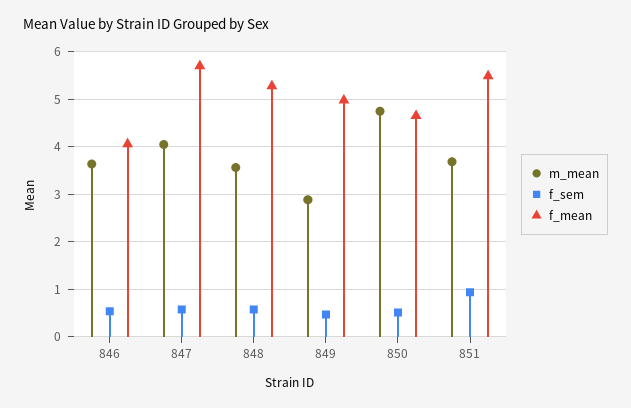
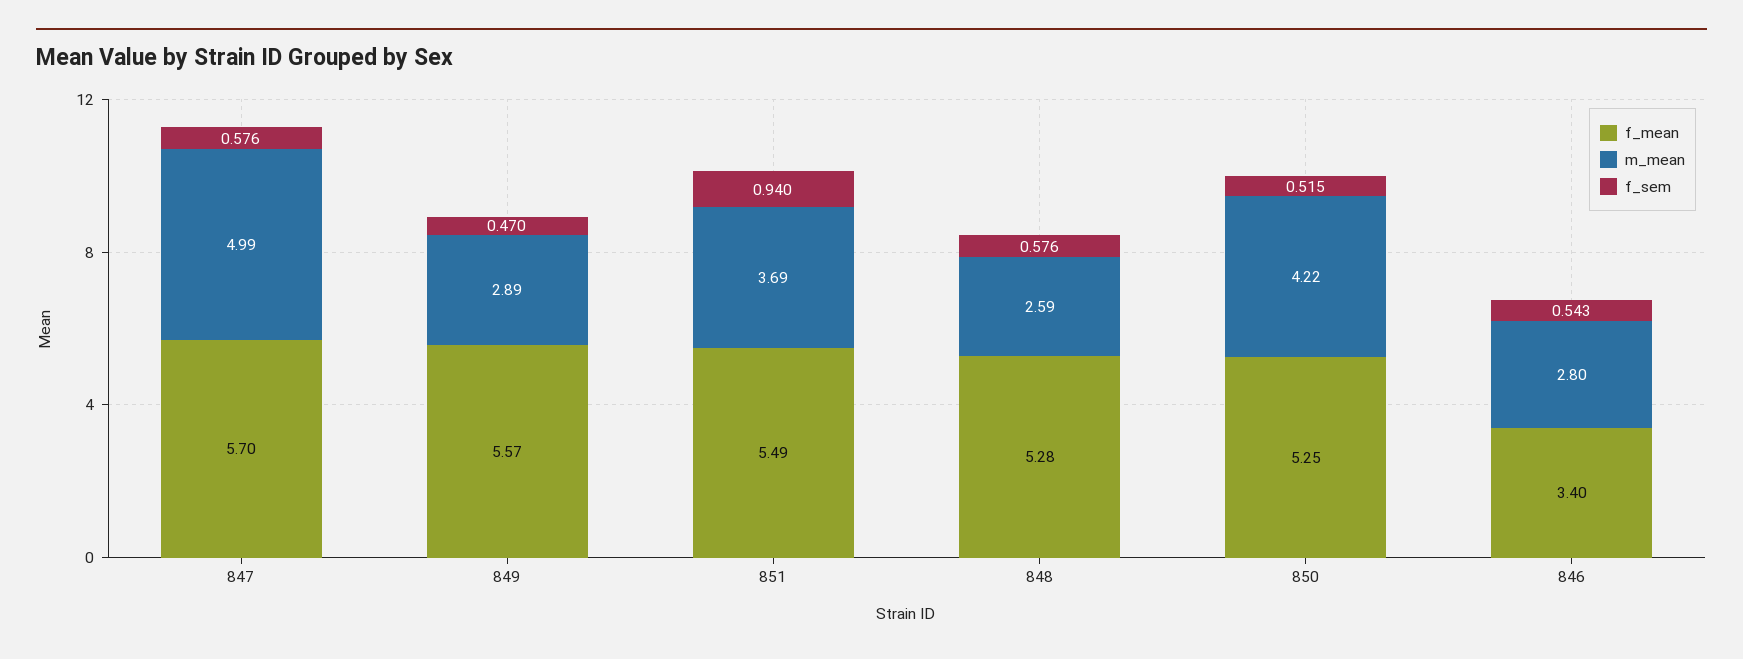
m_mean, 846: 3.6 -> 2.8
f_mean, 846: 4 -> 3.4
m_mean, 847: 4 -> 4.99
m_mean, 848: 3.6 -> 2.59
f_mean, 849: 5 -> 5.57
m_mean, 850: 4.8 -> 4.22
f_mean, 850: 4.6 -> 5.25

